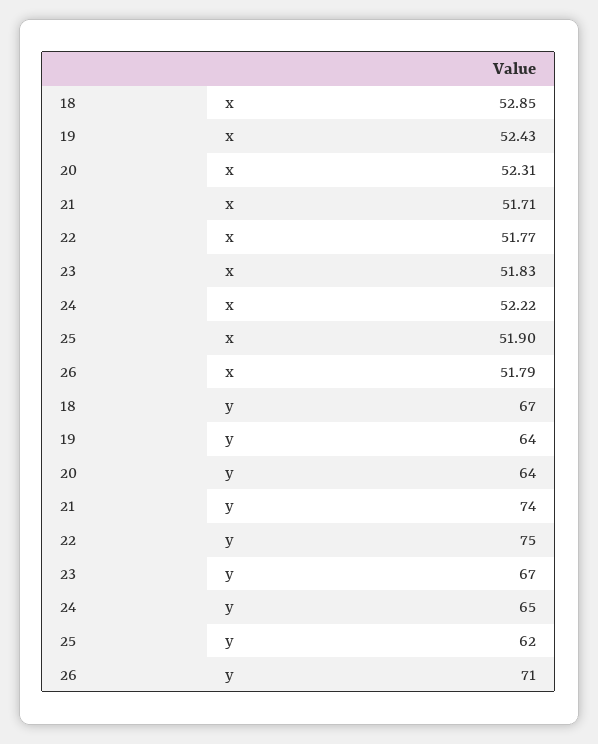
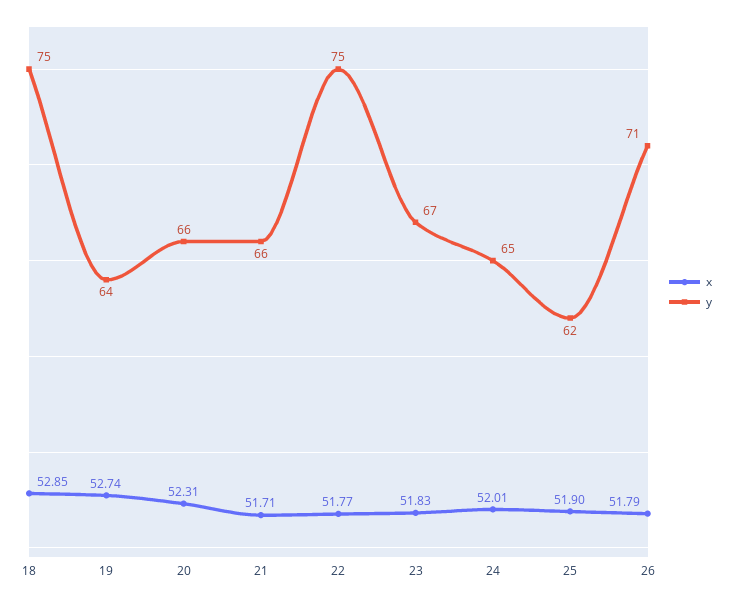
x, 19: 52.43 -> 52.74
x, 24: 52.22 -> 52.01
y, 18: 67 -> 75
y, 20: 64 -> 66
y, 21: 74 -> 66

